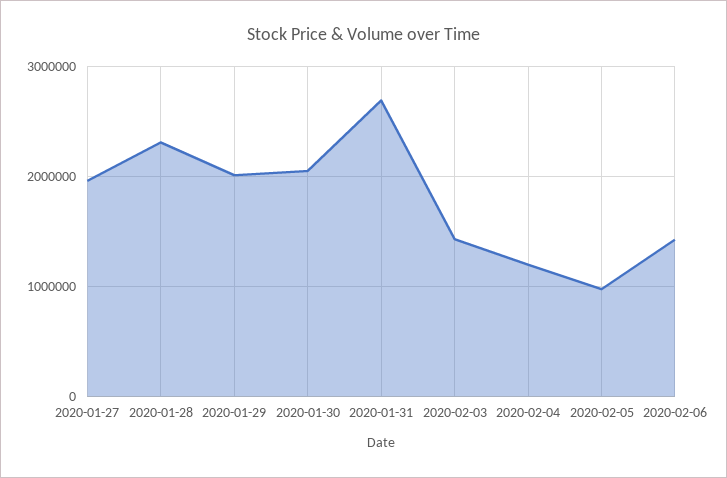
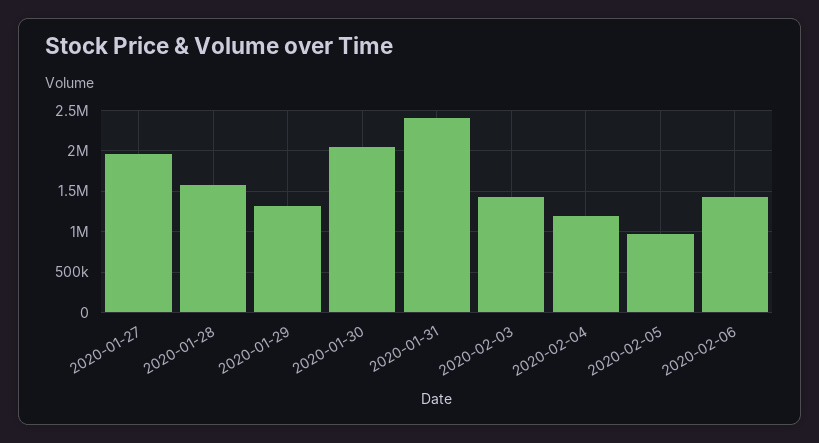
2020-01-28: 2300000 -> 1600000
2020-01-29: 2000000 -> 1300000
2020-01-31: 2700000 -> 2400000

